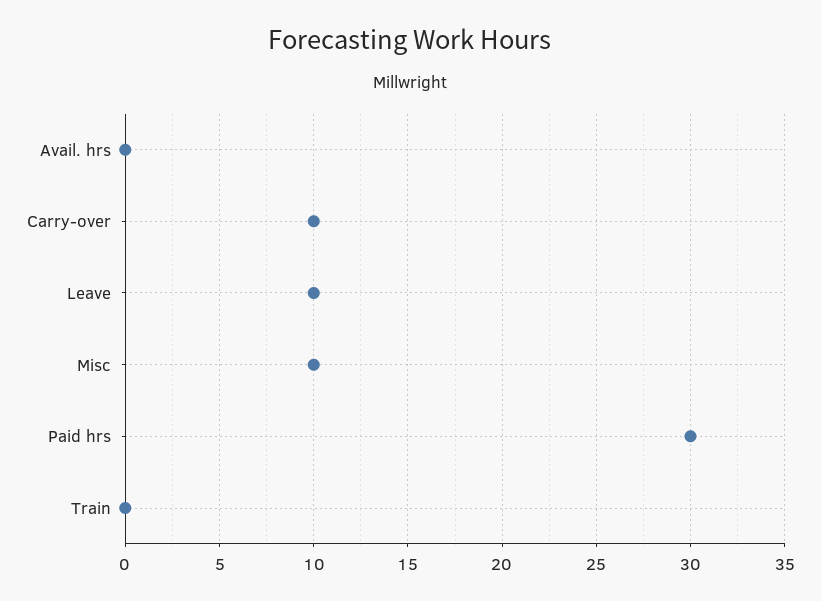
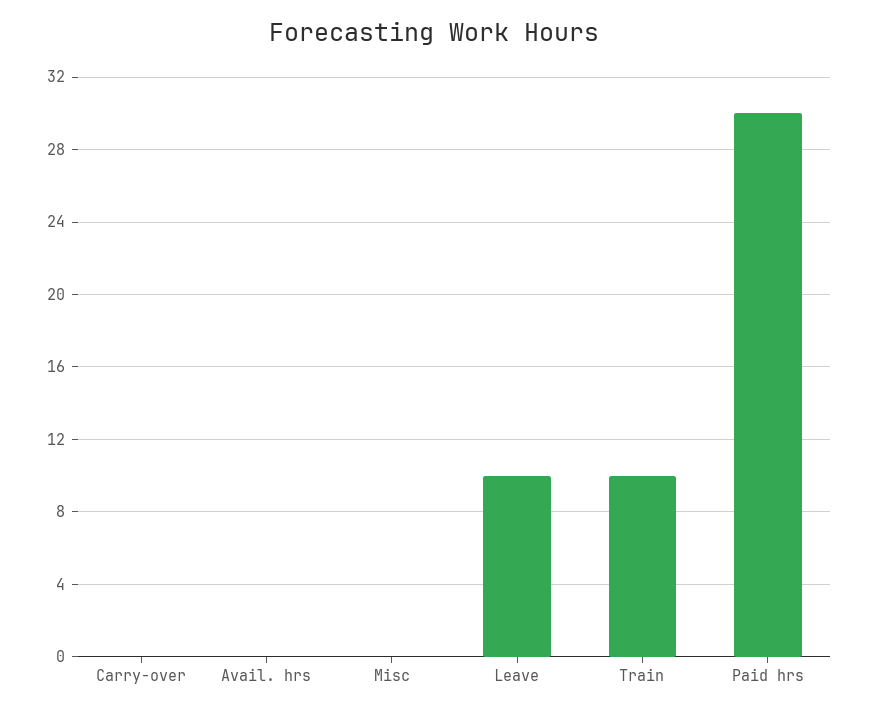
Carry-over: 10 -> 0
Misc: 10 -> 0
Train: 0 -> 10

